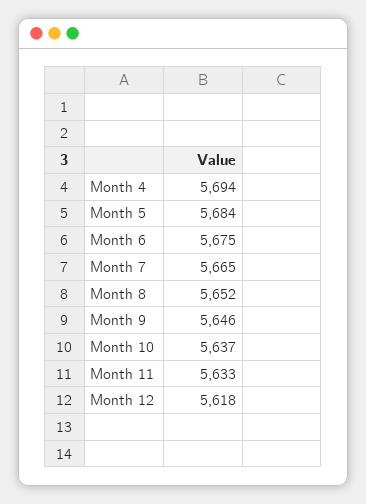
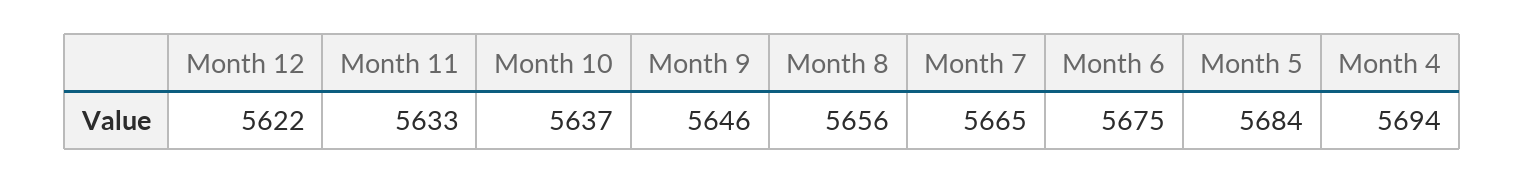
Month 8: 5652 -> 5656
Month 12: 5618 -> 5622

